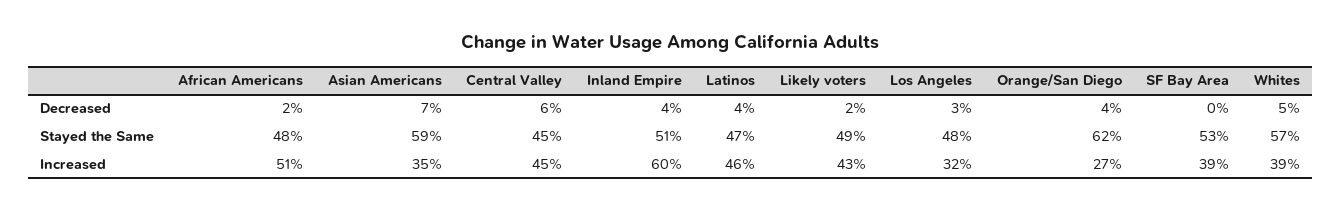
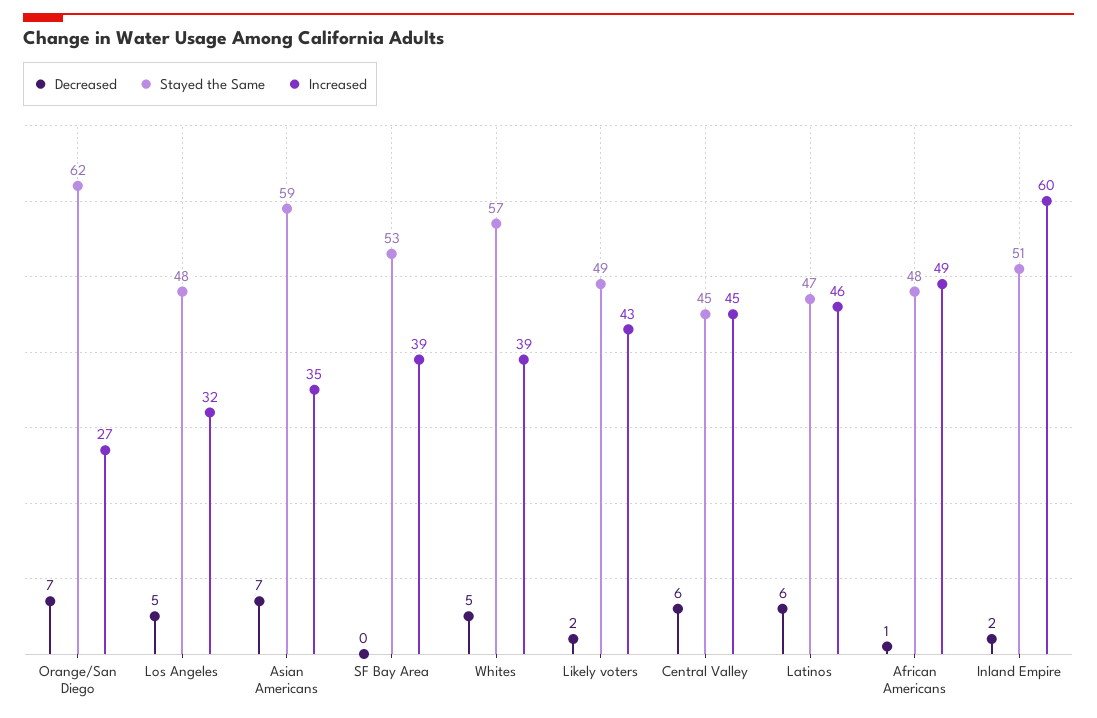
Decreased, African Americans: 2 -> 1
Decreased, Inland Empire: 4 -> 2
Decreased, Latinos: 4 -> 6
Decreased, Los Angeles: 3 -> 5
Decreased, Orange/San Diego: 4 -> 7
Increased, African Americans: 51 -> 49

